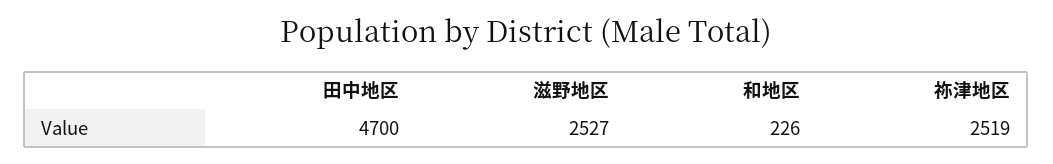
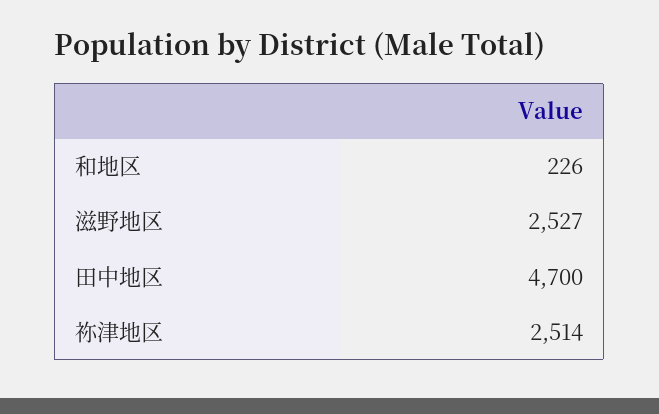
祢津地区: 2519 -> 2514

